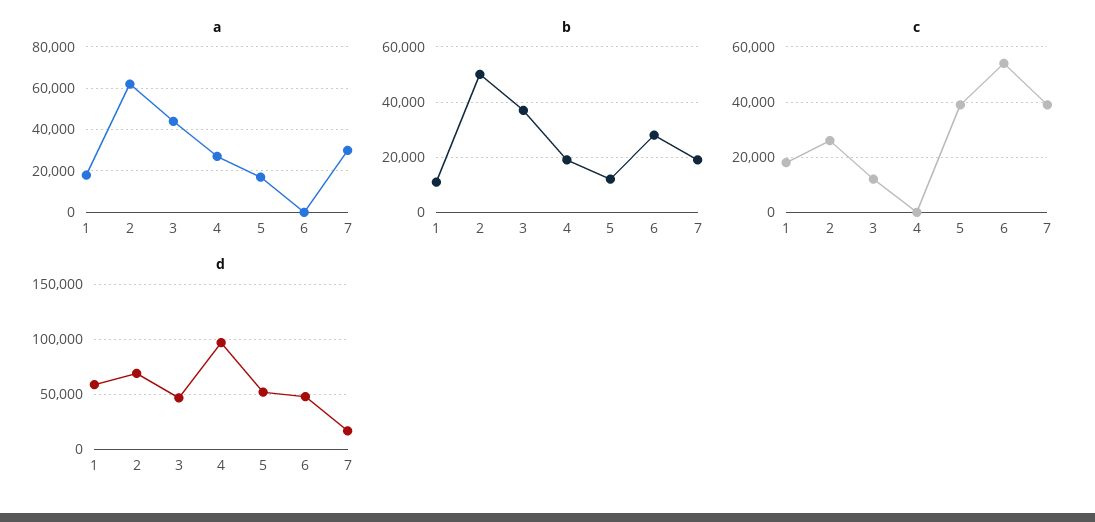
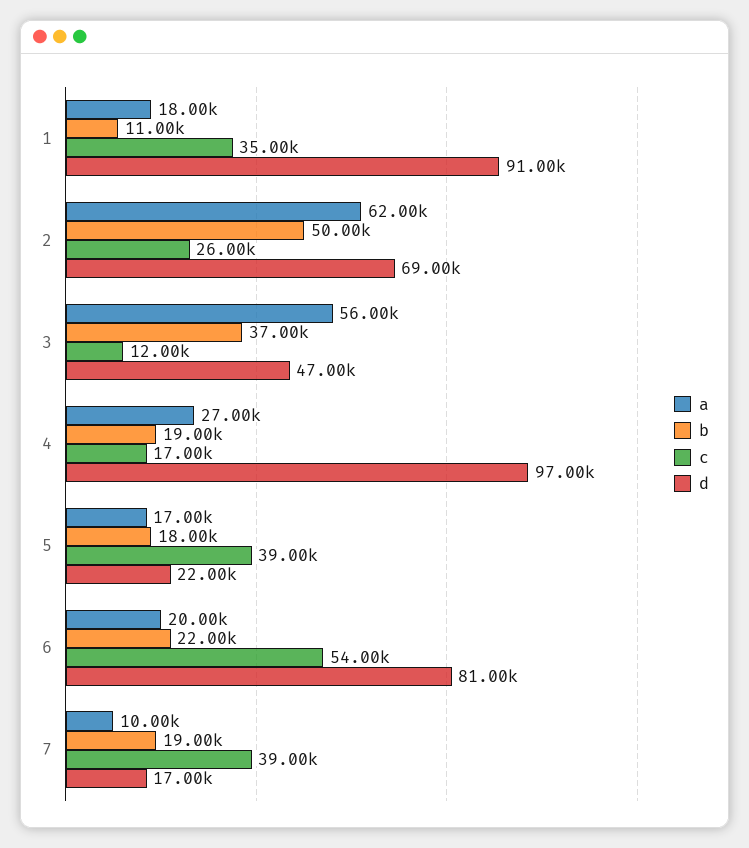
a, 3: 45000 -> 56000
a, 6: 0 -> 20000
a, 7: 30000 -> 10000
b, 5: 12500 -> 18000
b, 6: 27500 -> 22000
c, 1: 17500 -> 35000
c, 4: 0 -> 17000
d, 1: 60000 -> 91000
d, 5: 50000 -> 22000
d, 6: 50000 -> 81000

